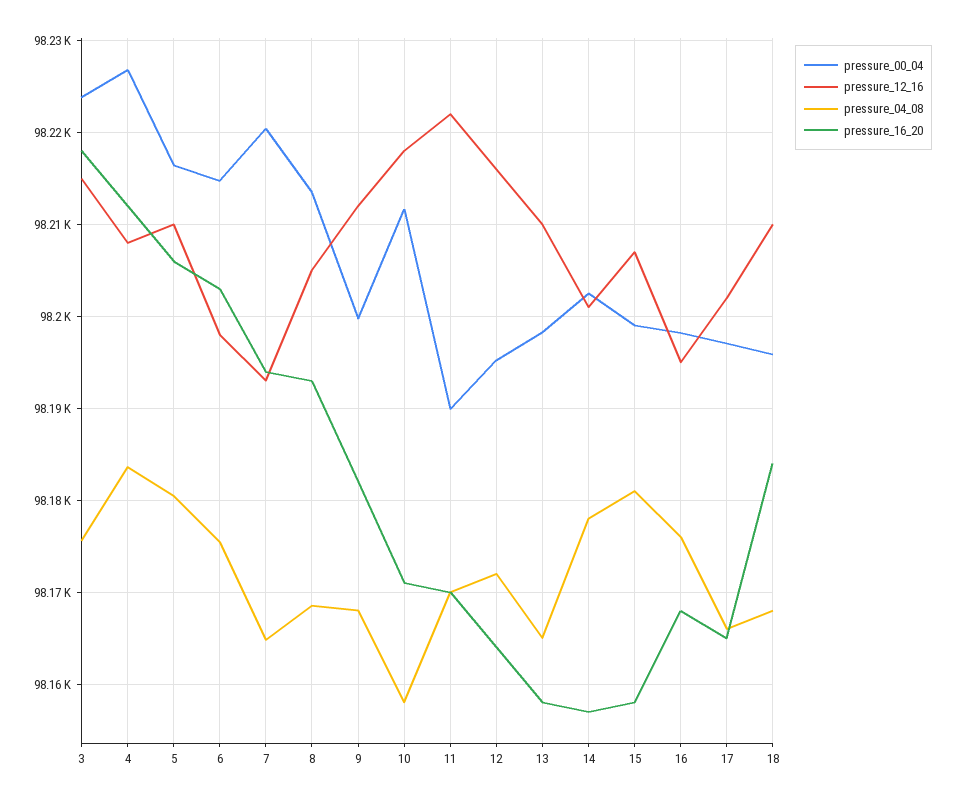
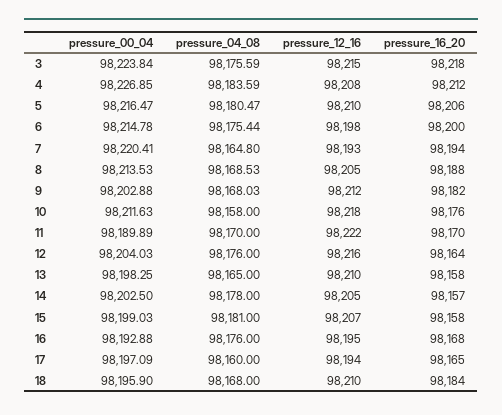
pressure_16_20, 6: 98203 -> 98200
pressure_16_20, 8: 98193 -> 98188
pressure_00_04, 9: 98200 -> 98202.88
pressure_16_20, 10: 98171 -> 98176
pressure_00_04, 12: 98195 -> 98204.03
pressure_04_08, 12: 98172 -> 98176
pressure_12_16, 14: 98201 -> 98205
pressure_00_04, 16: 98198 -> 98192.88
pressure_12_16, 17: 98202 -> 98194
pressure_04_08, 17: 98166 -> 98160

